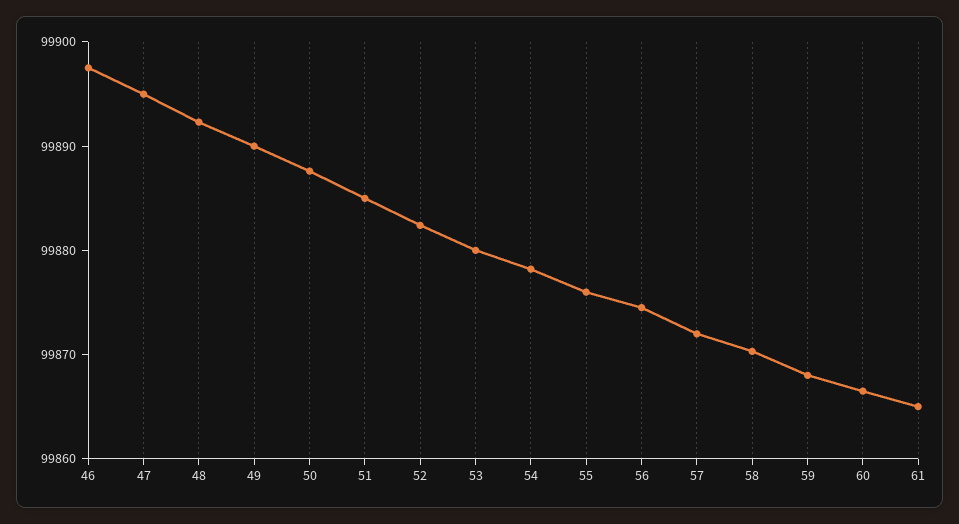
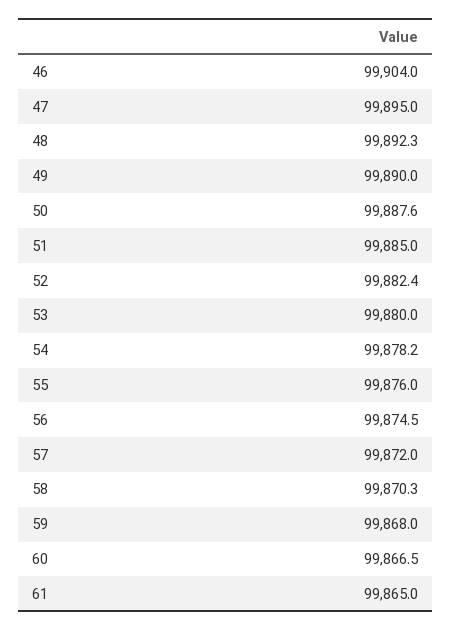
46: 99898 -> 99904

